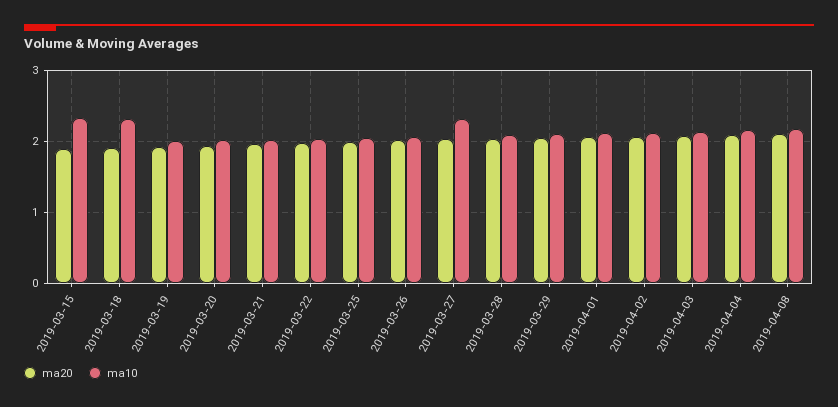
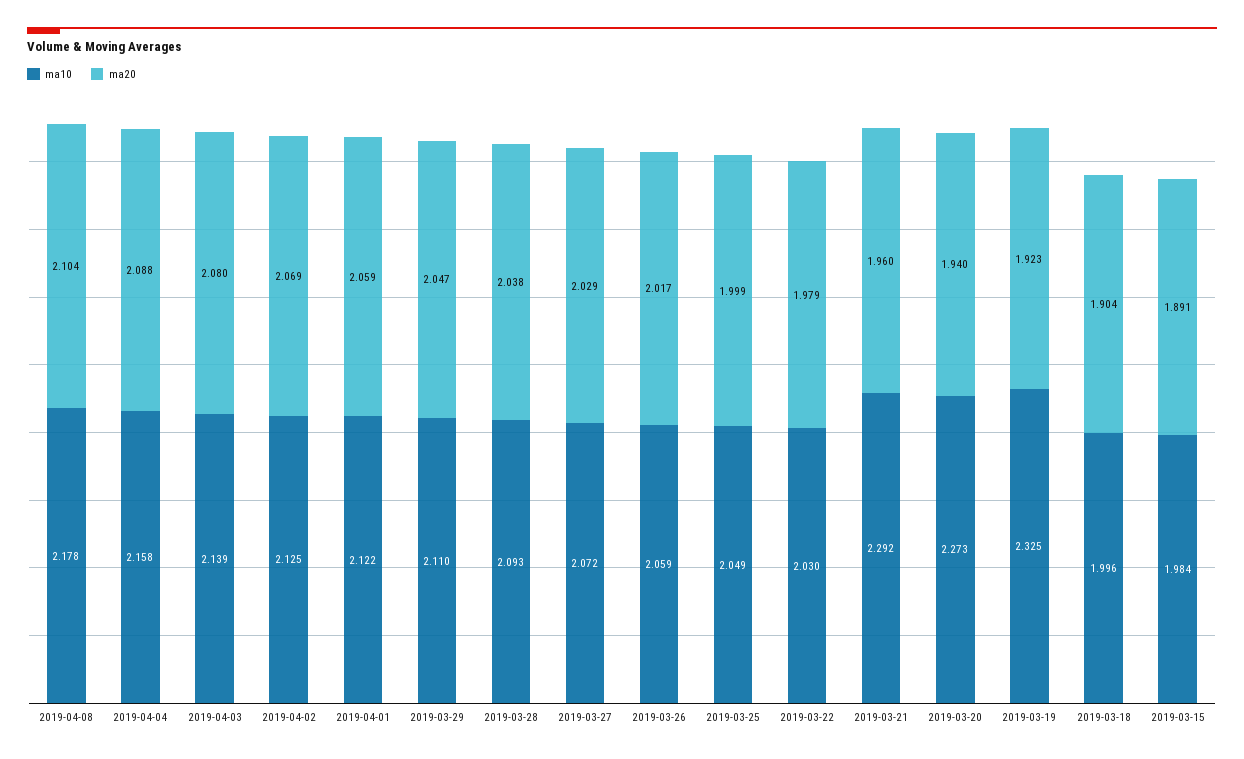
ma10, 2019-03-15: 2.3 -> 1.984
ma10, 2019-03-18: 2.3 -> 1.996
ma10, 2019-03-19: 2 -> 2.325
ma10, 2019-03-20: 2 -> 2.273
ma10, 2019-03-21: 2 -> 2.292
ma10, 2019-03-27: 2.3 -> 2.072

